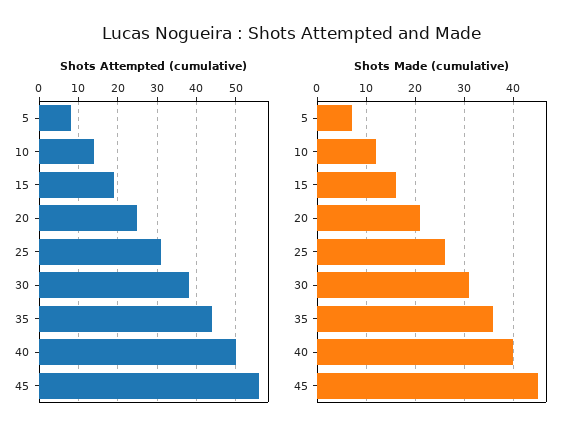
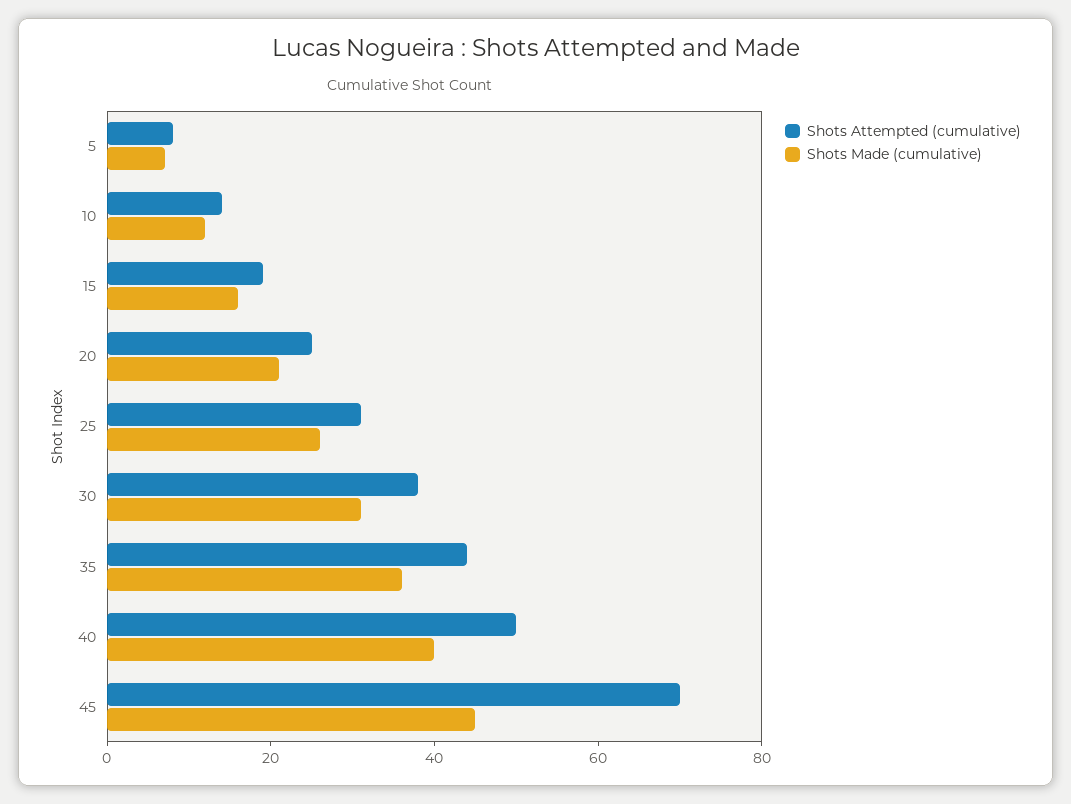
Shots Attempted (cumulative), 45: 55 -> 70

